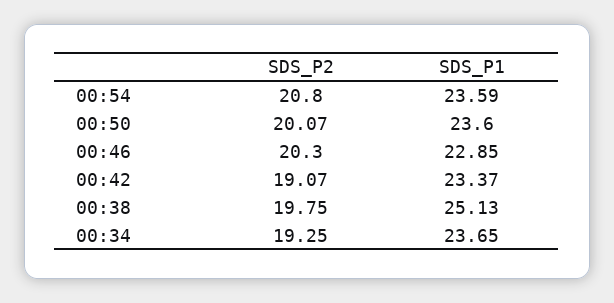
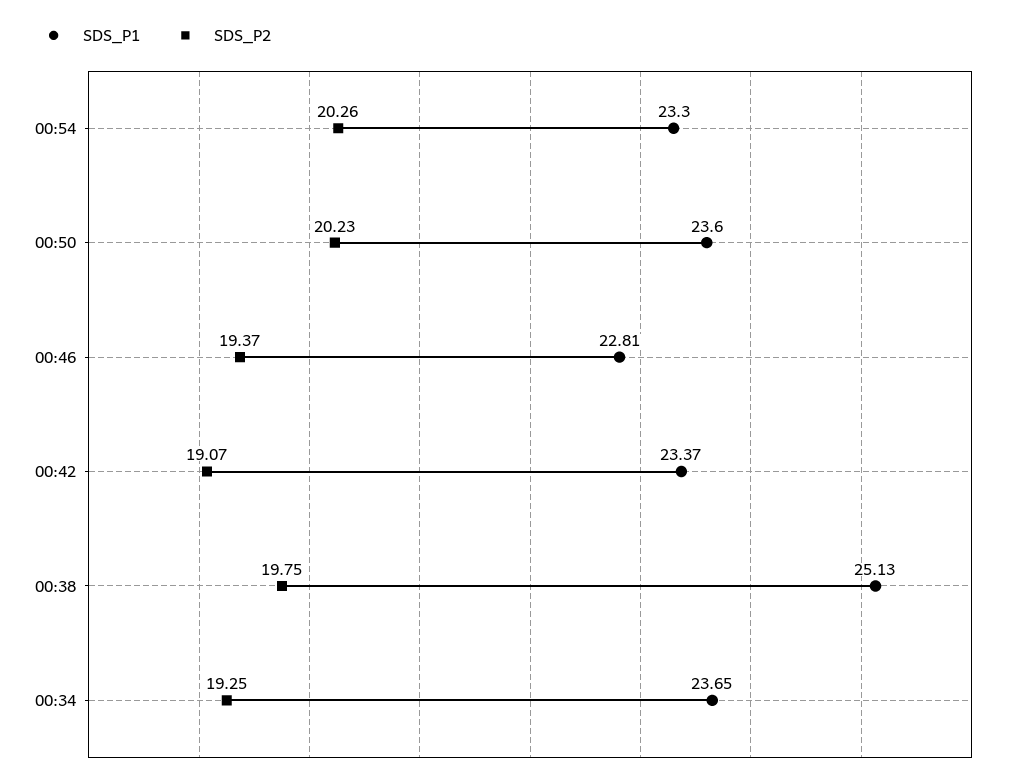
SDS_P2, 00:54: 20.8 -> 20.26
SDS_P1, 00:54: 23.59 -> 23.3
SDS_P2, 00:50: 20.07 -> 20.23
SDS_P2, 00:46: 20.3 -> 19.37
SDS_P1, 00:46: 22.85 -> 22.81

